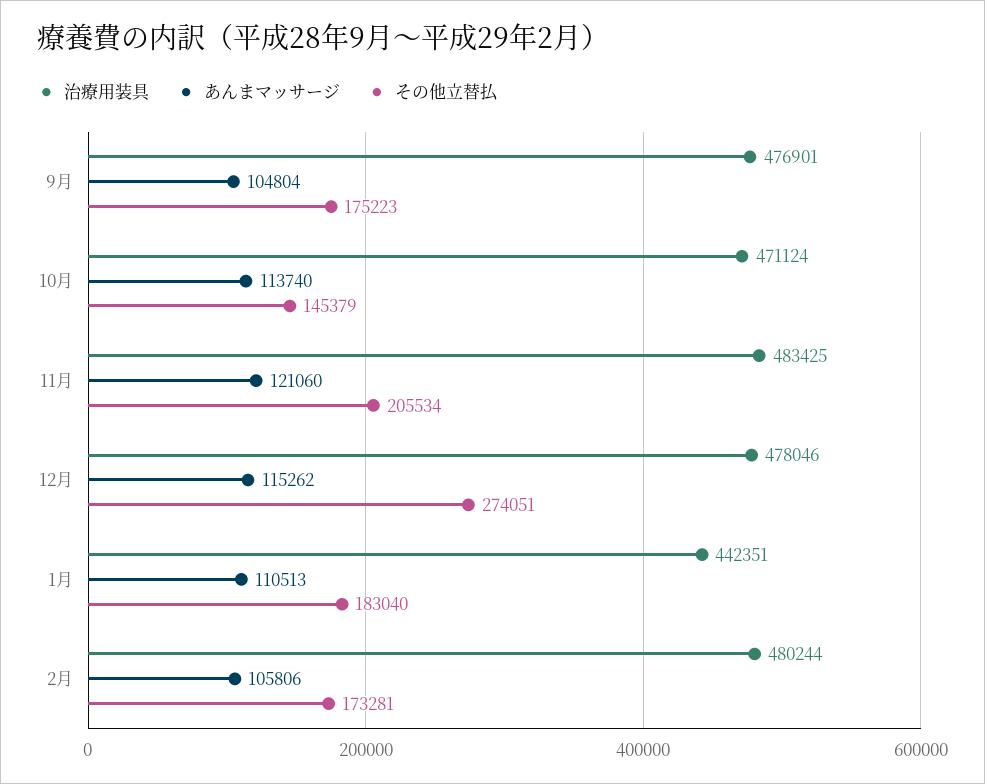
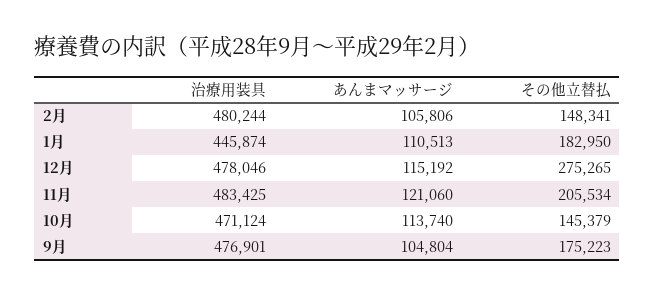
あんまマッサージ, 12月: 115262 -> 115192
その他立替払, 12月: 274051 -> 275265
治療用装具, 1月: 442351 -> 445874
その他立替払, 1月: 183040 -> 182950
その他立替払, 2月: 173281 -> 148341

